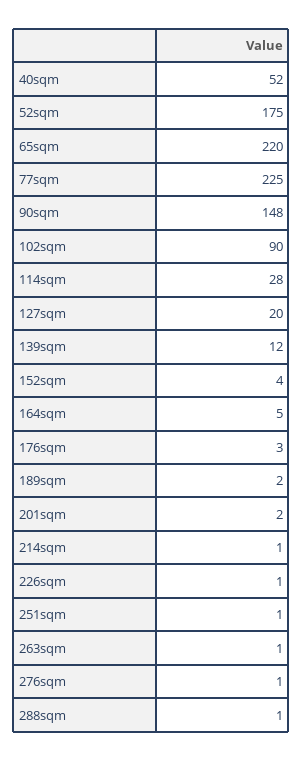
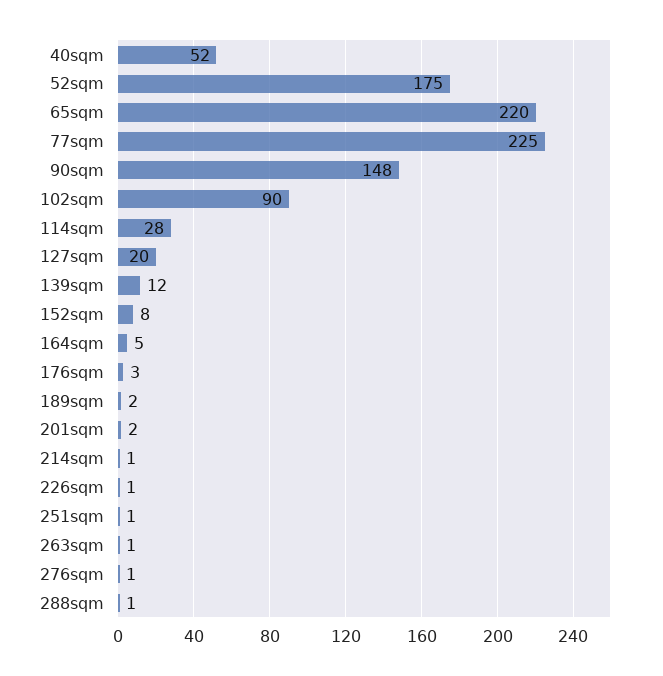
152sqm: 4 -> 8

